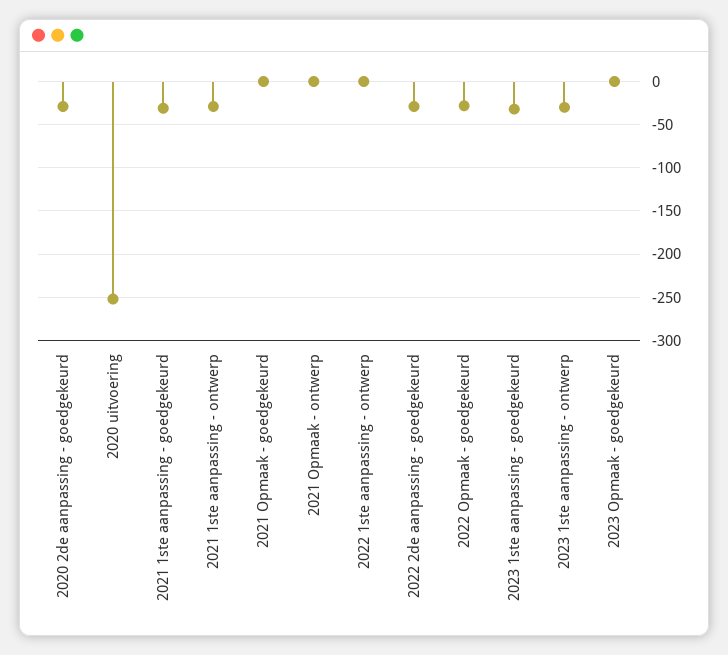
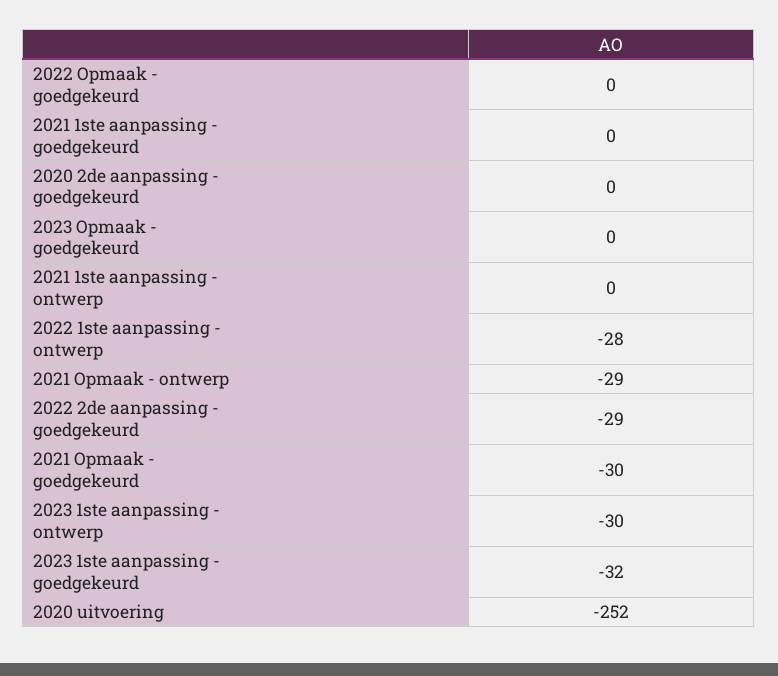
2020 2de aanpassing - goedgekeurd: -30 -> 0
2021 1ste aanpassing - goedgekeurd: -30 -> 0
2021 1ste aanpassing - ontwerp: -30 -> 0
2021 Opmaak - goedgekeurd: 0 -> -30
2021 Opmaak - ontwerp: 0 -> -29
2022 1ste aanpassing - ontwerp: 0 -> -28
2022 Opmaak - goedgekeurd: -30 -> 0

